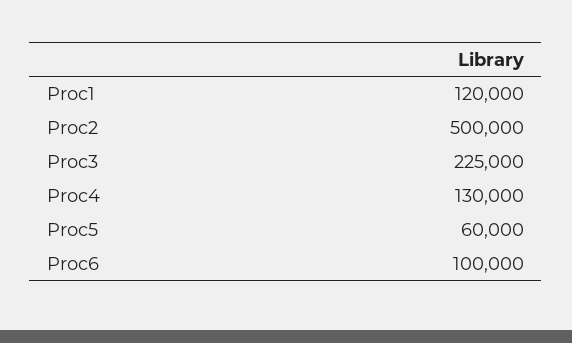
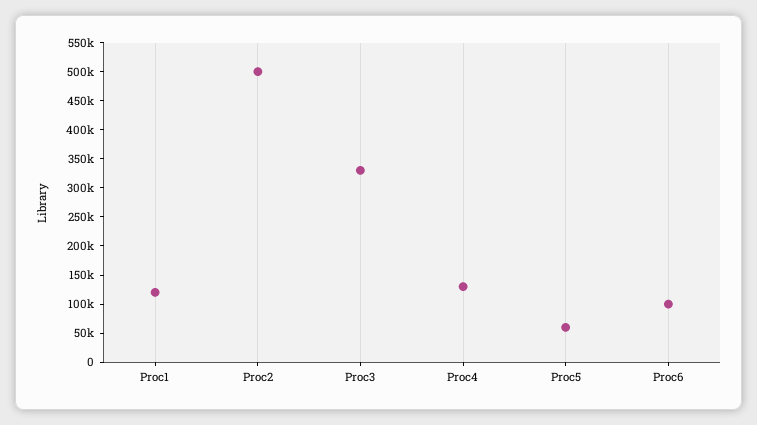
Proc3: 225000 -> 325000

